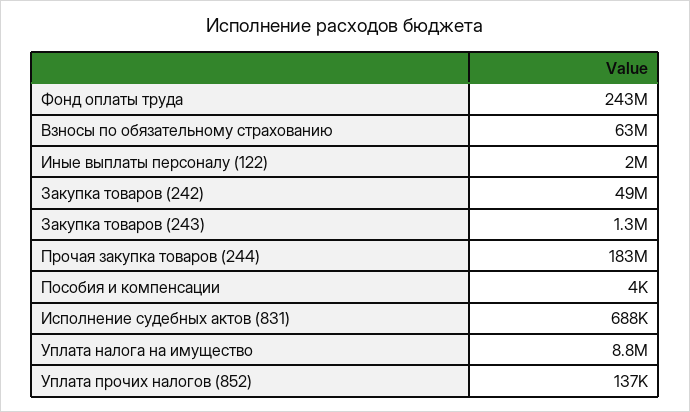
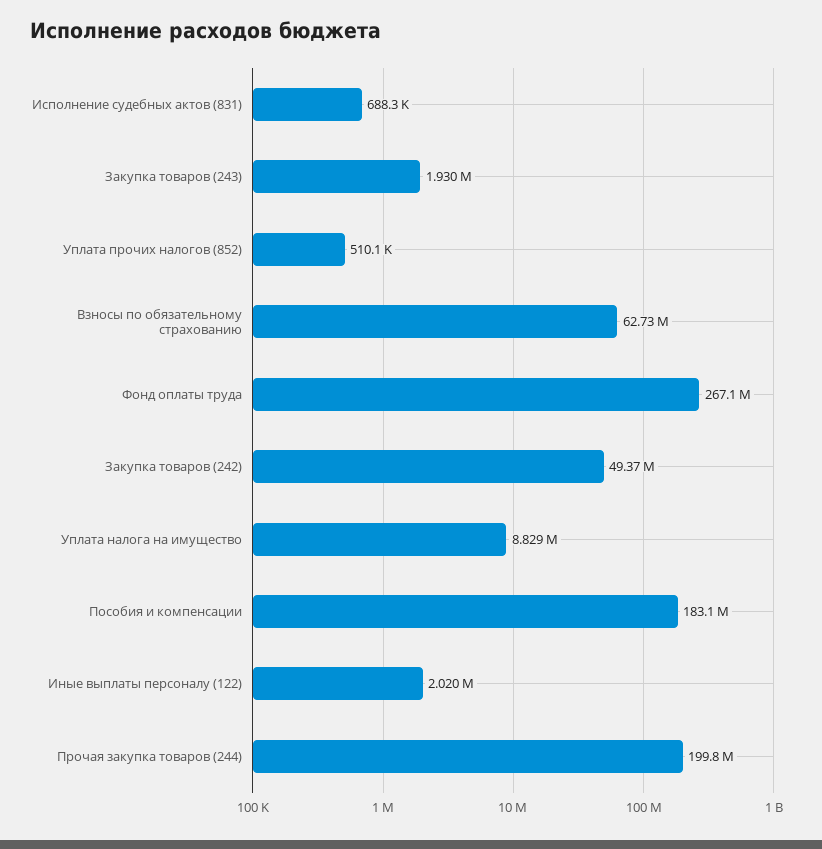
Фонд оплаты труда: 243000000 -> 267100000
Закупка товаров (243): 1300000 -> 1930000
Прочая закупка товаров (244): 183000000 -> 199800000
Пособия и компенсации: 4000 -> 183100000
Уплата прочих налогов (852): 137000 -> 510100

